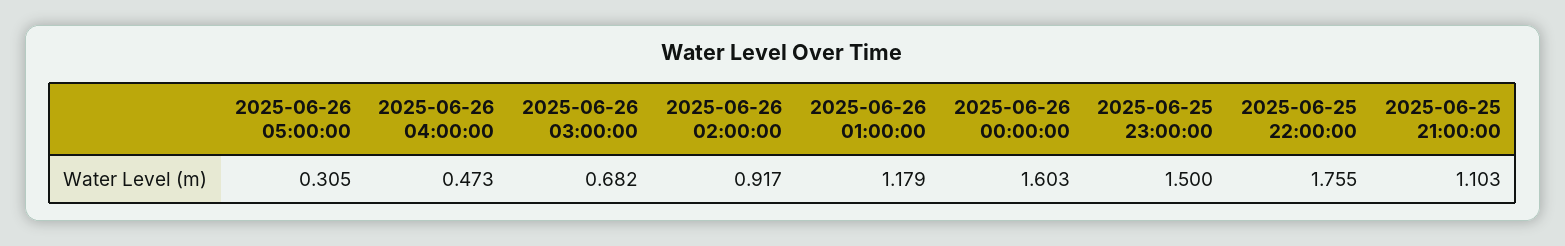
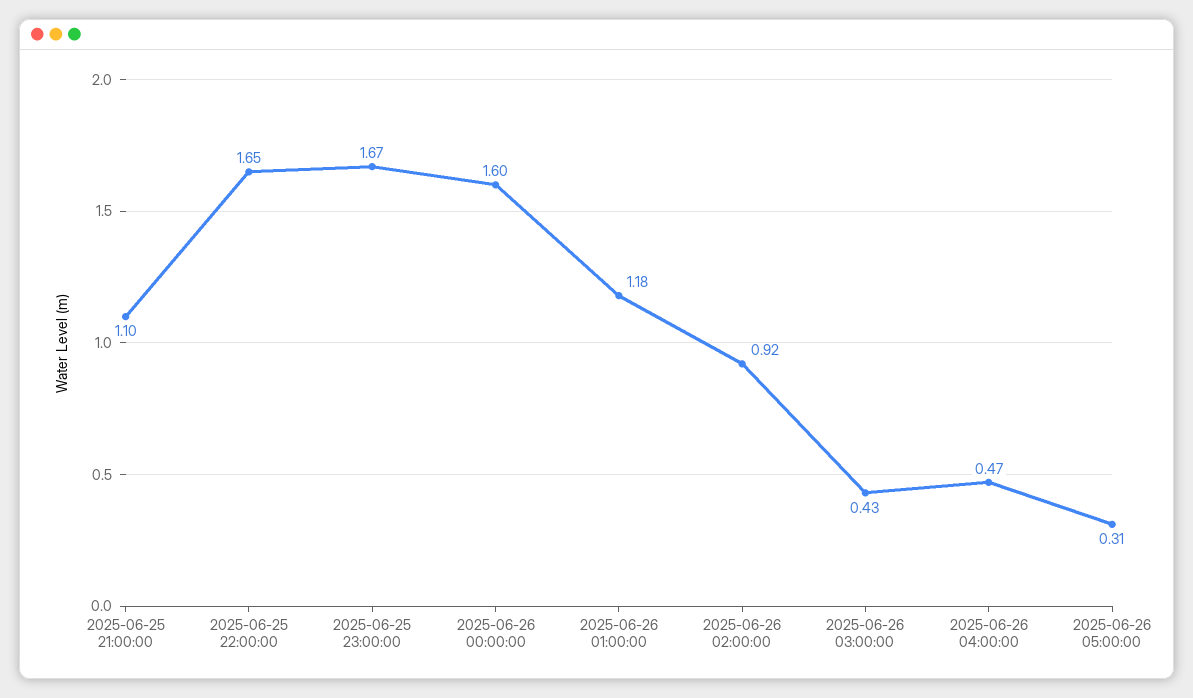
2025-06-26 03:00:00: 0.682 -> 0.43
2025-06-25 23:00:00: 1.5 -> 1.67
2025-06-25 22:00:00: 1.755 -> 1.65

